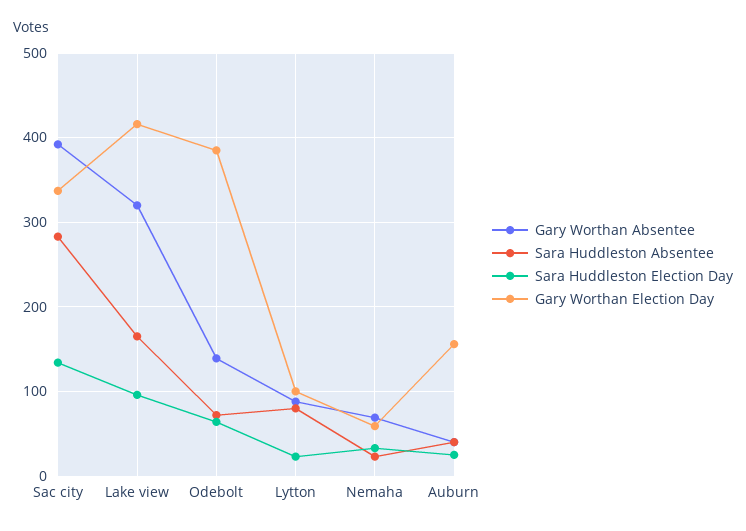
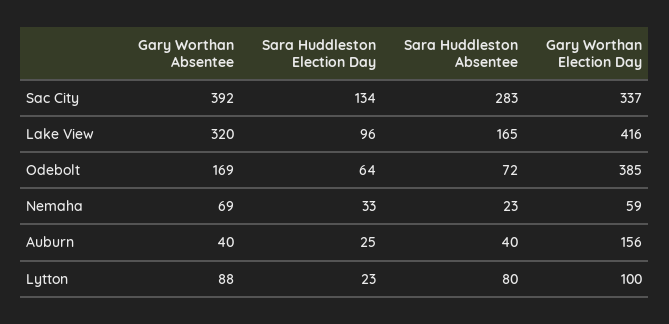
Gary Worthan Absentee, Odebolt: 140 -> 169

